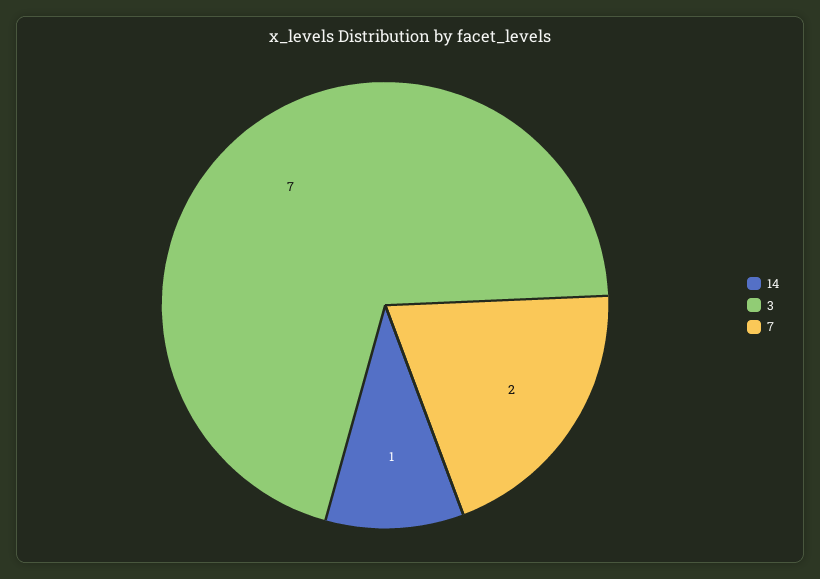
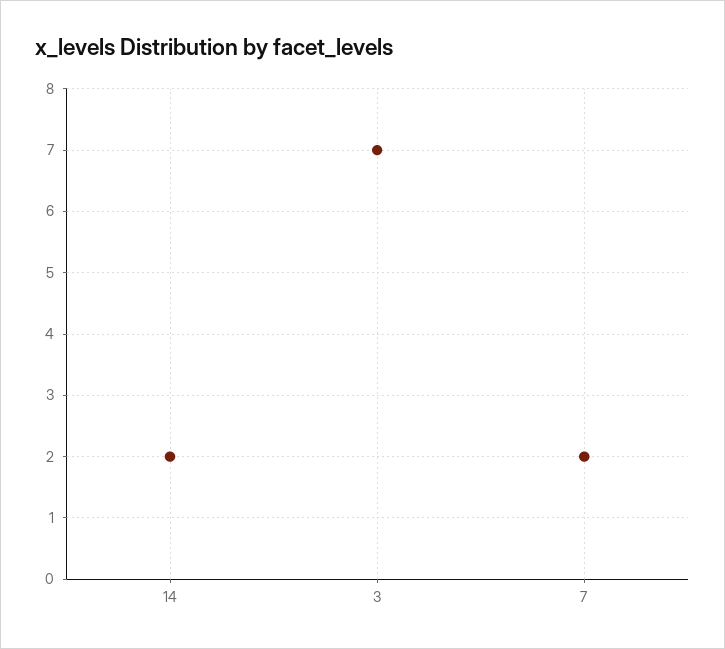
14: 1 -> 2

